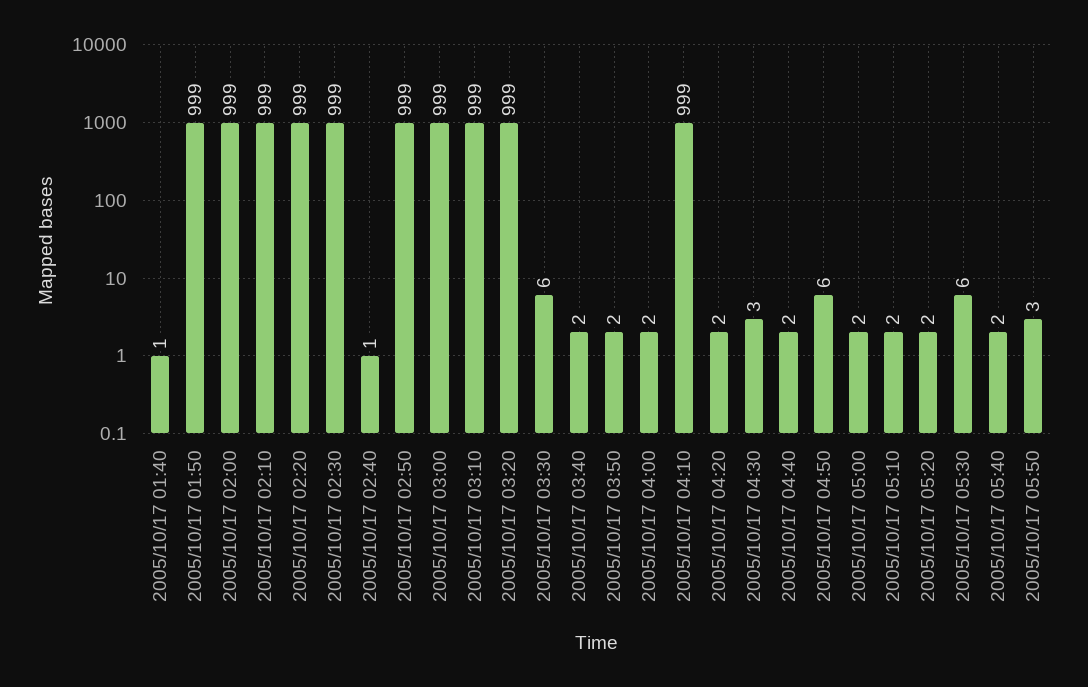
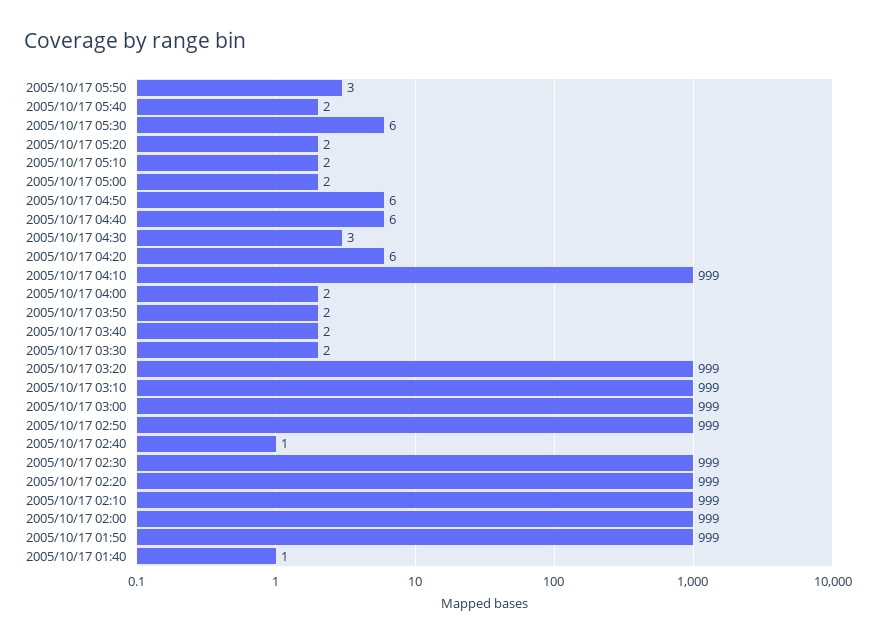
2005/10/17 03:30: 6 -> 2
2005/10/17 04:20: 2 -> 6
2005/10/17 04:40: 2 -> 6

